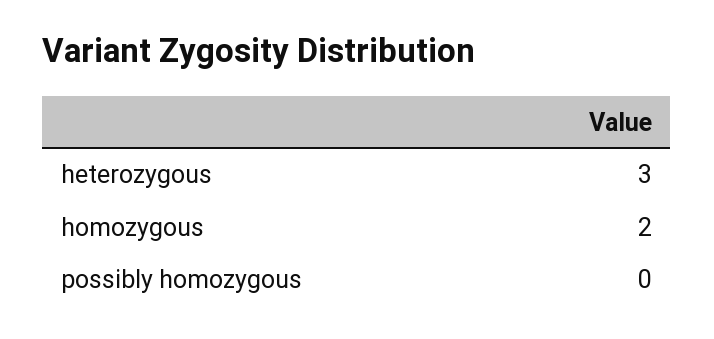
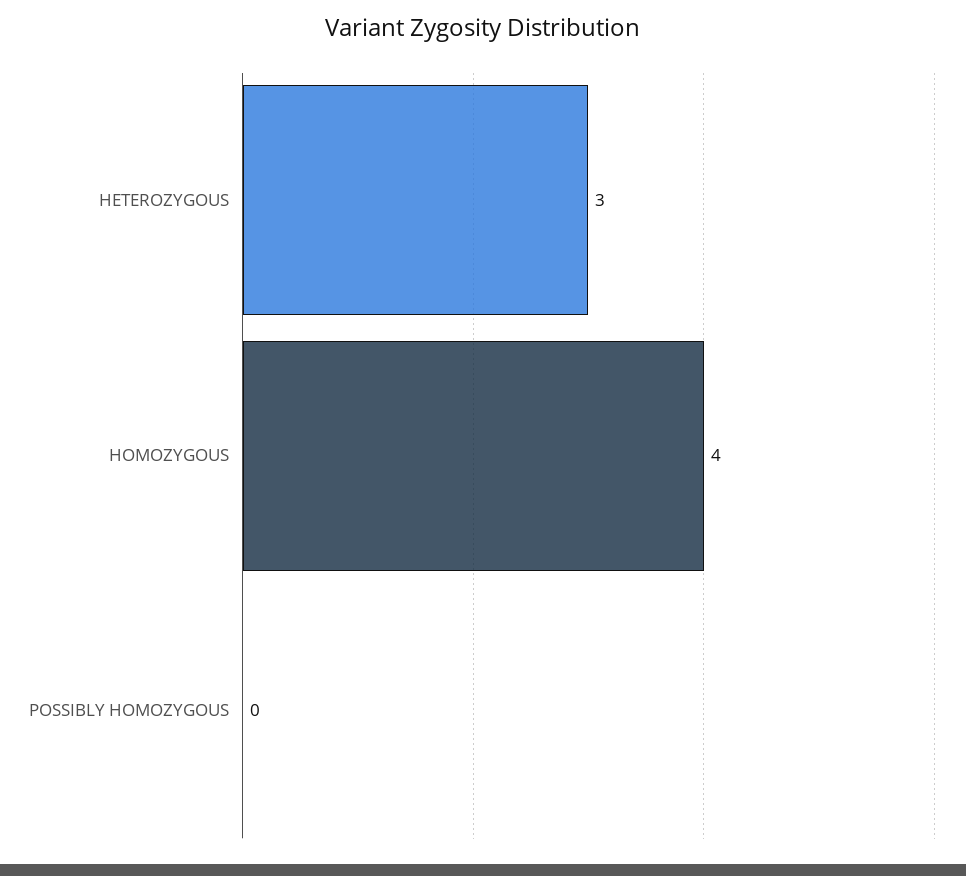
homozygous: 2 -> 4

